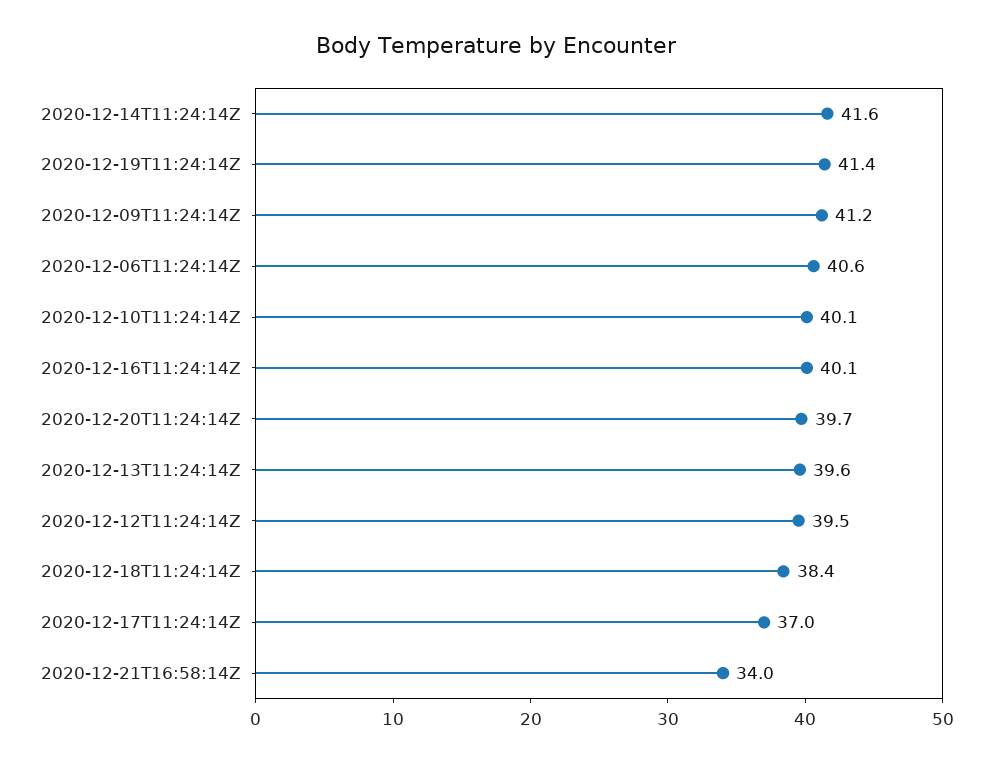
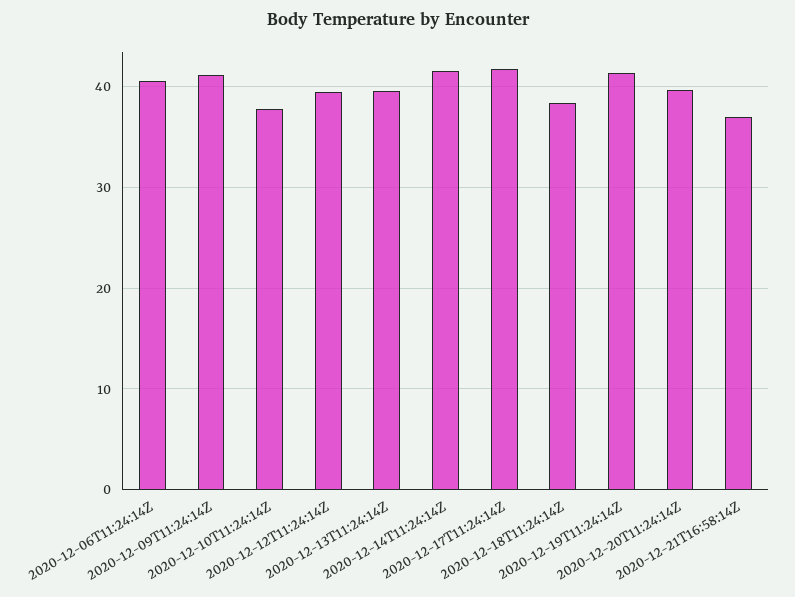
2020-12-10T11:24:14Z: 40.1 -> 38
2020-12-16T11:24:14Z: 40.1 -> none
2020-12-17T11:24:14Z: 37 -> 42
2020-12-21T16:58:14Z: 34 -> 37

